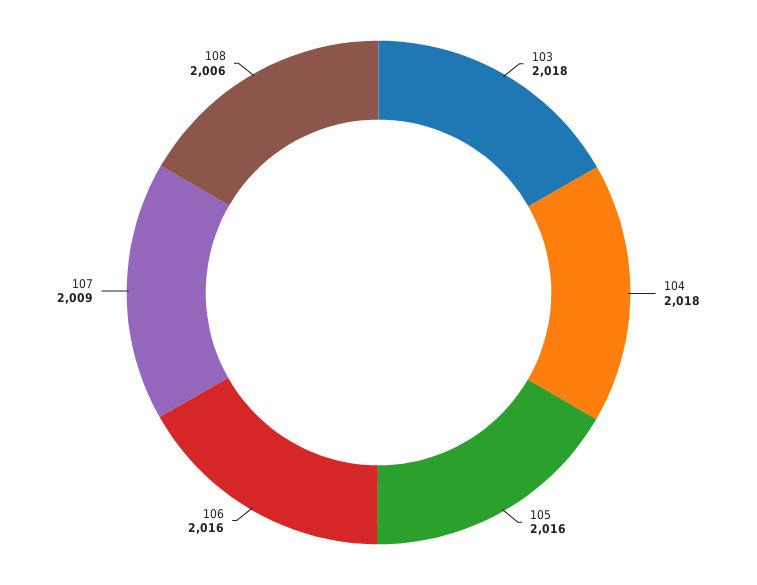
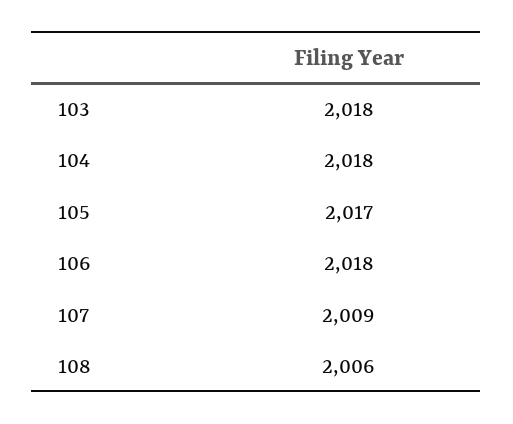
105: 2016 -> 2017
106: 2016 -> 2018

